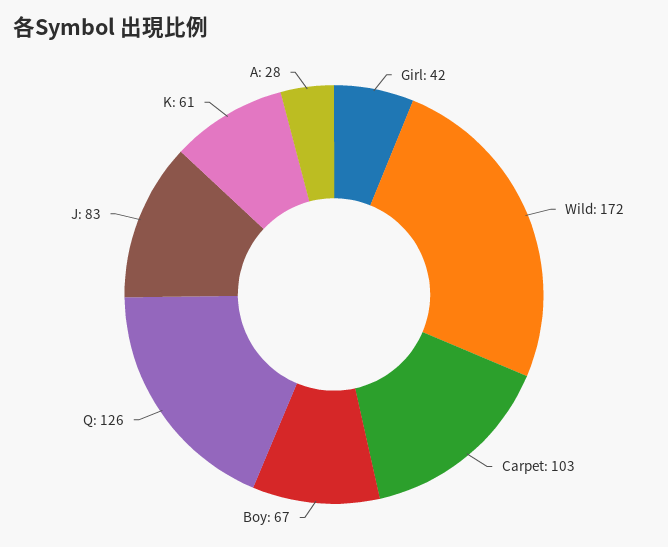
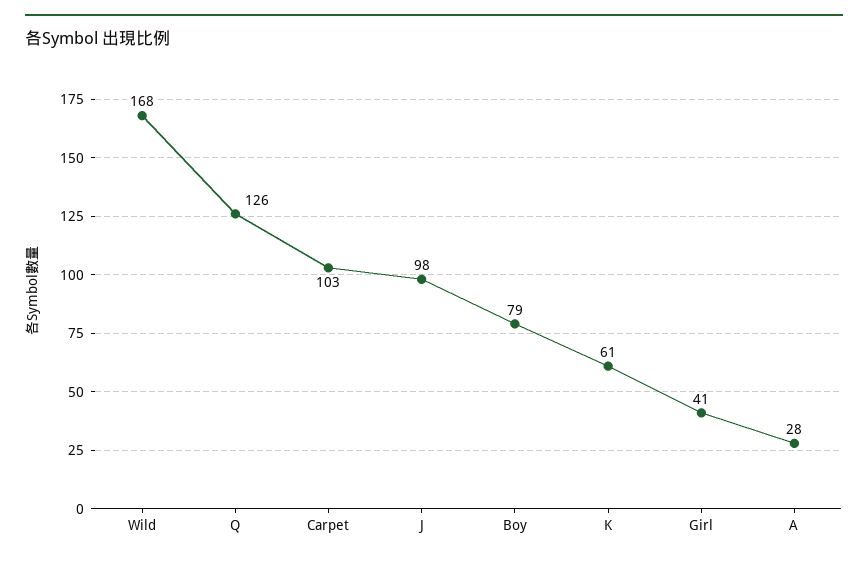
Girl: 42 -> 41
Wild: 172 -> 168
Boy: 67 -> 79
J: 83 -> 98

